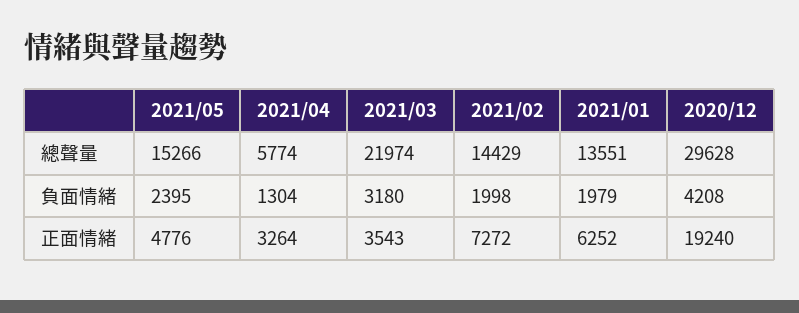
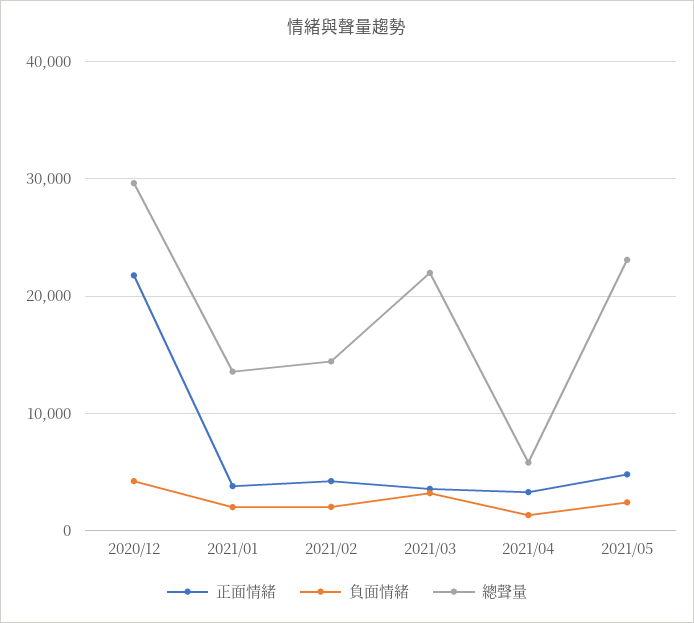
總聲量, 2021/05: 15266 -> 23000
正面情緒, 2021/02: 7272 -> 4000
正面情緒, 2021/01: 6252 -> 4000
正面情緒, 2020/12: 19240 -> 22000

